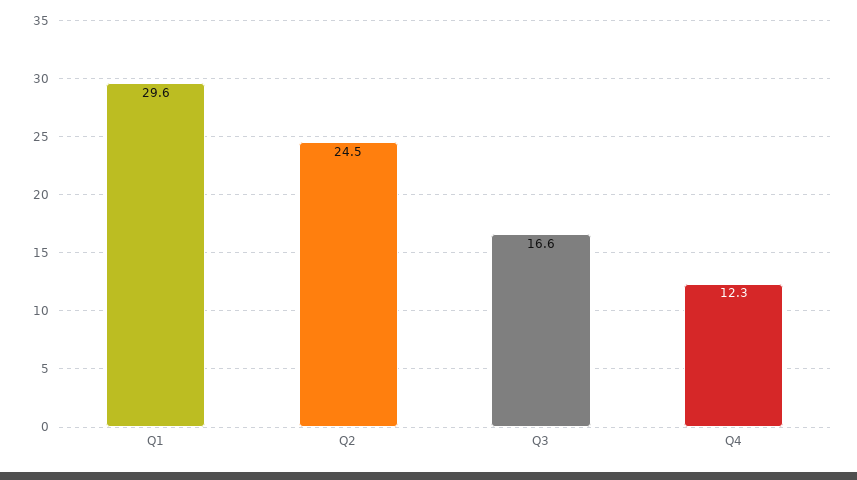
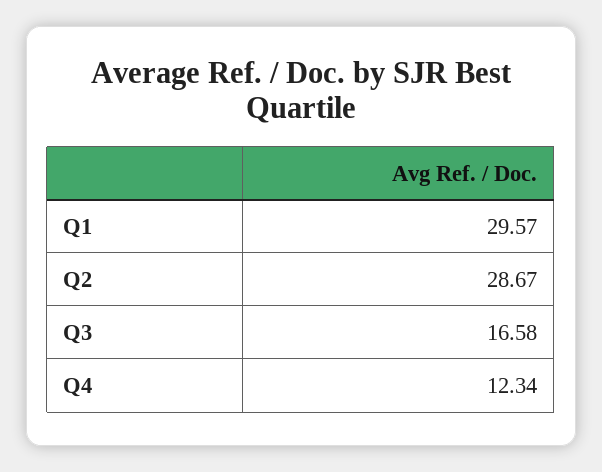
Q2: 24.5 -> 28.67

